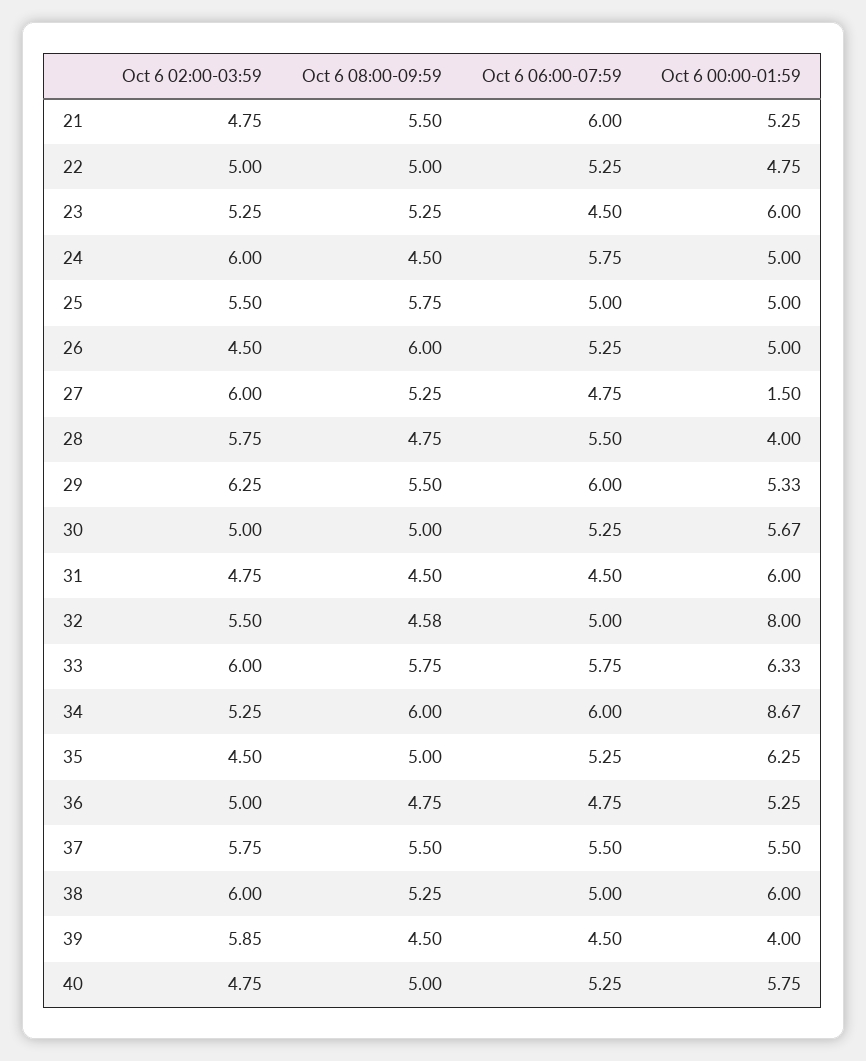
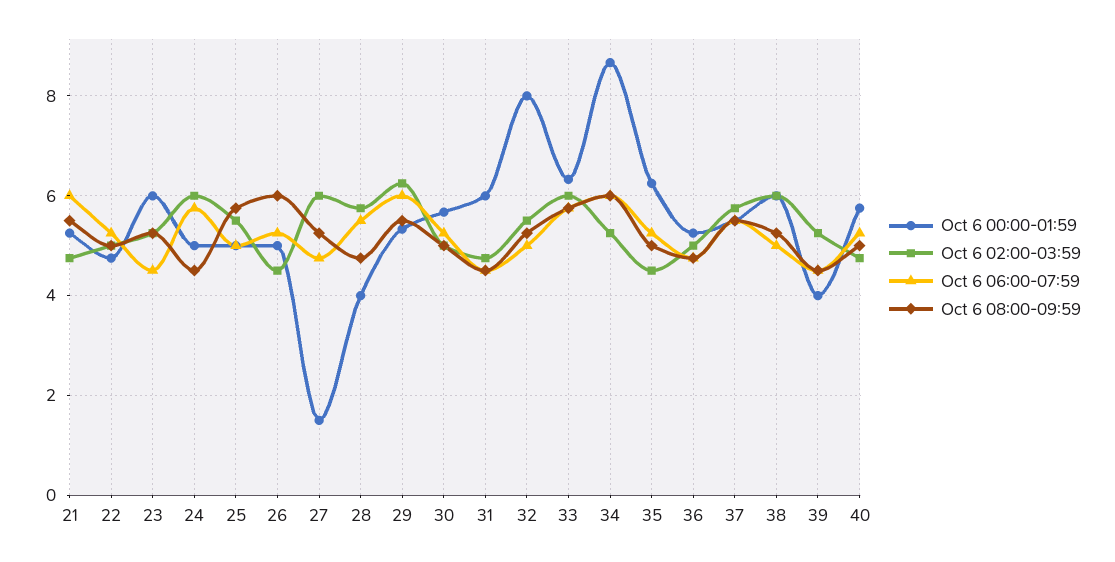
Oct 6 08:00-09:59, 32: 4.58 -> 5.2
Oct 6 02:00-03:59, 39: 5.85 -> 5.2

